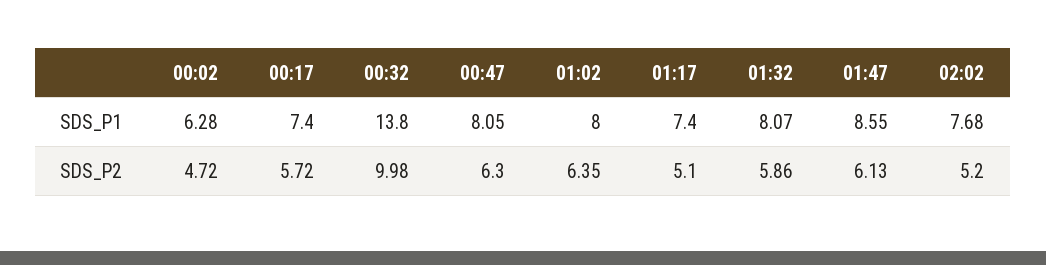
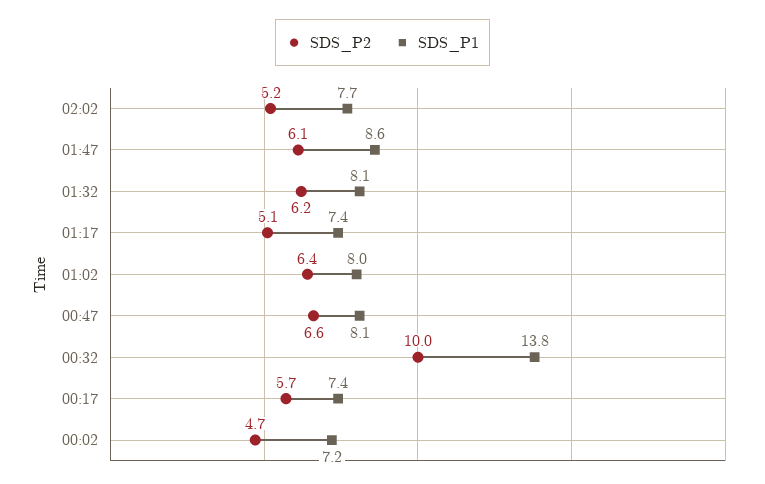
SDS_P1, 00:02: 6.28 -> 7.2
SDS_P2, 00:47: 6.3 -> 6.6
SDS_P2, 01:32: 5.86 -> 6.2

